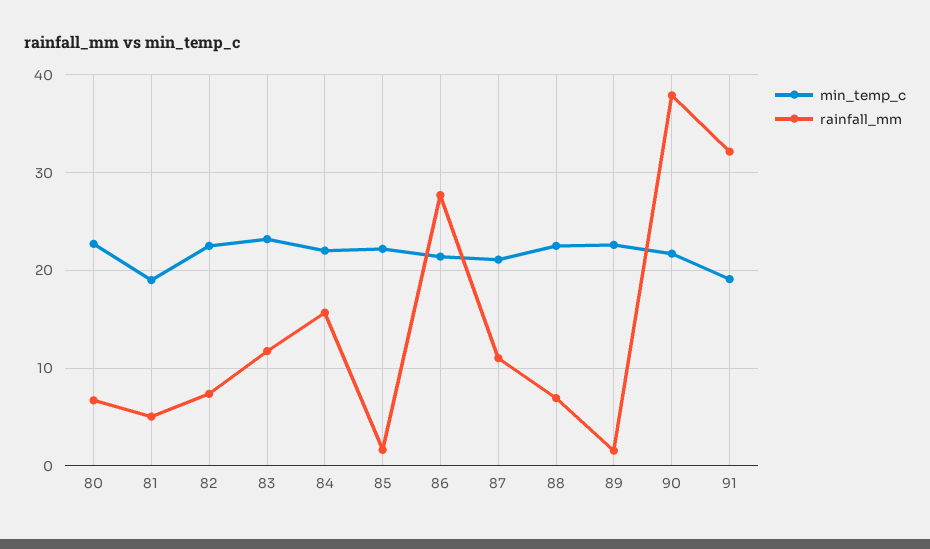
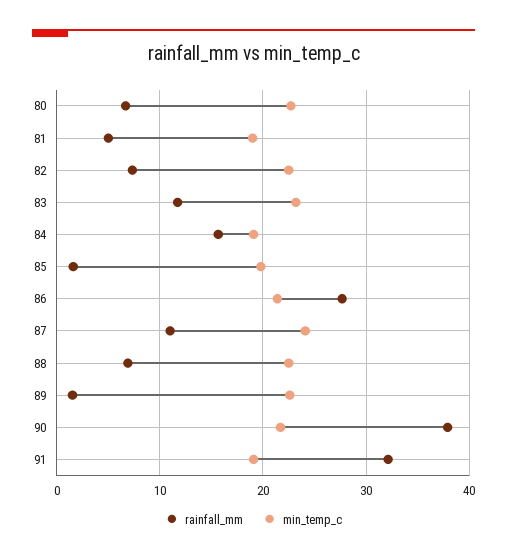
min_temp_c, 84: 22 -> 19
min_temp_c, 85: 22 -> 20
min_temp_c, 87: 21 -> 24

